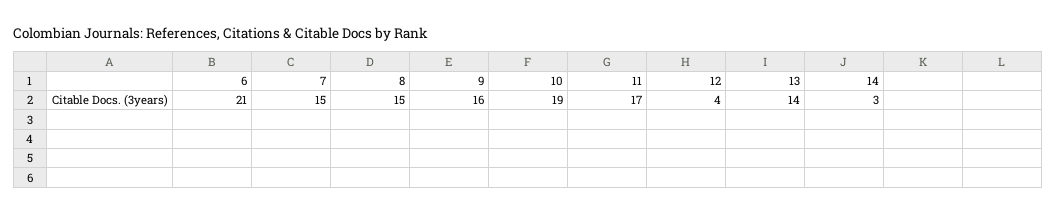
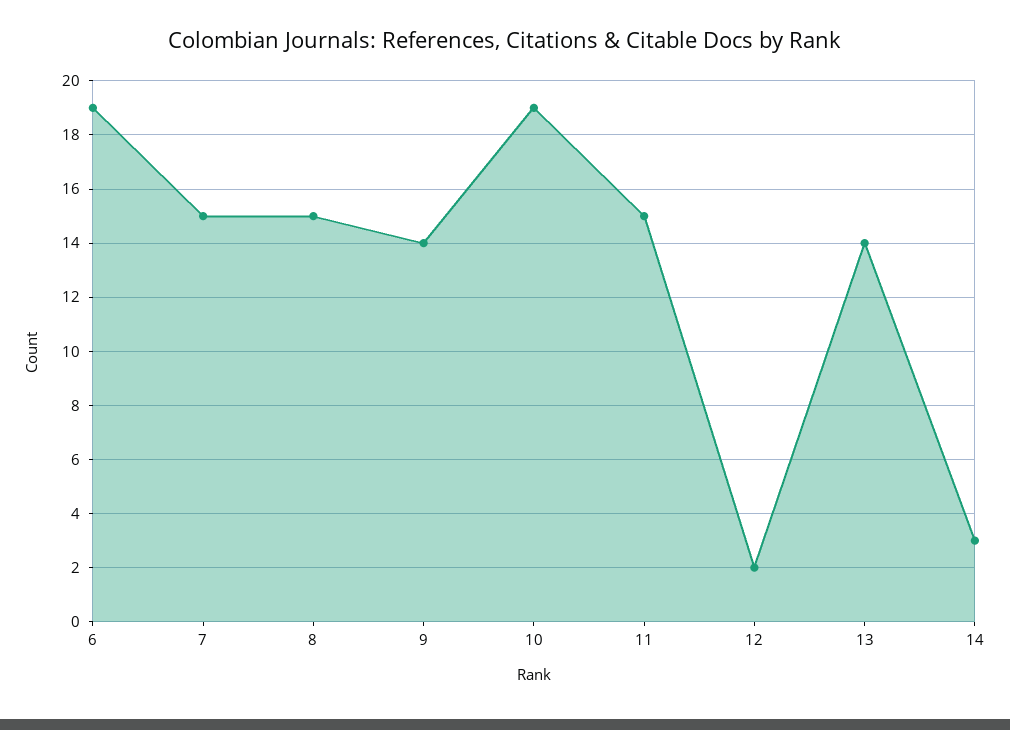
6: 21 -> 19
9: 16 -> 14
11: 17 -> 15
12: 4 -> 2

